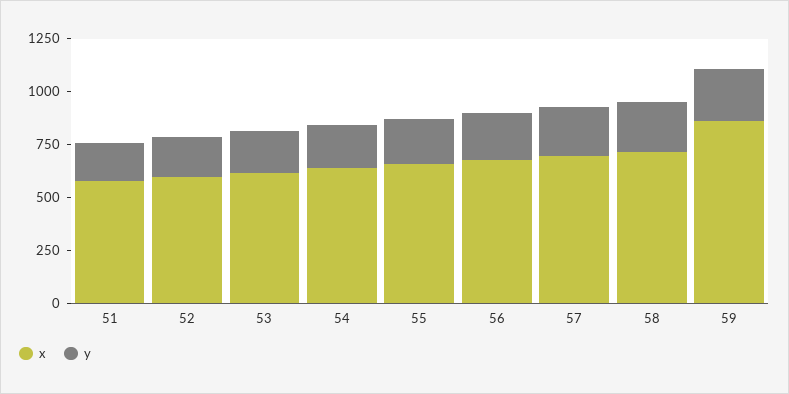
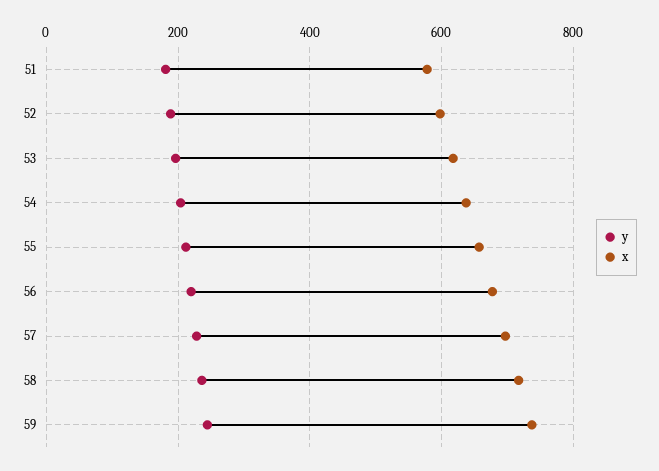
x, 59: 850 -> 740

